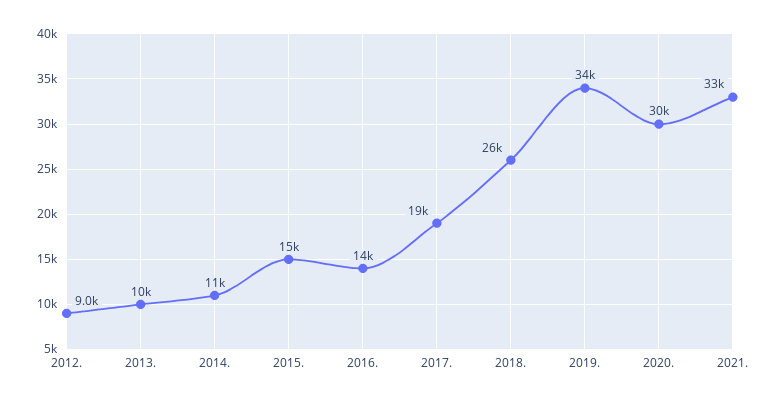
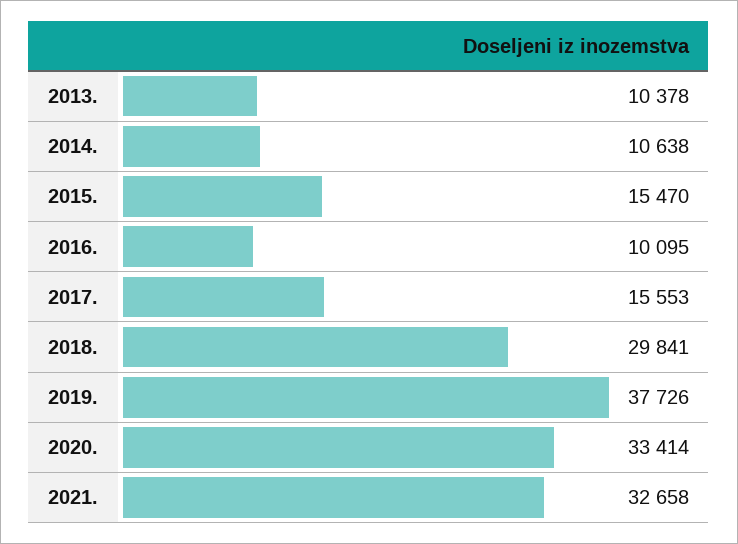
2012.: 9000 -> none
2016.: 14000 -> 10095
2017.: 19000 -> 15553
2018.: 26000 -> 29841
2019.: 34000 -> 37726
2020.: 30000 -> 33414

